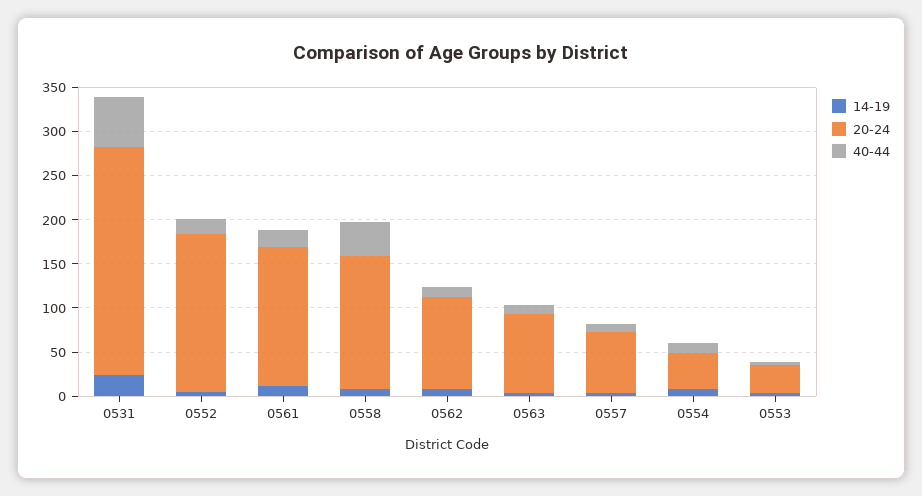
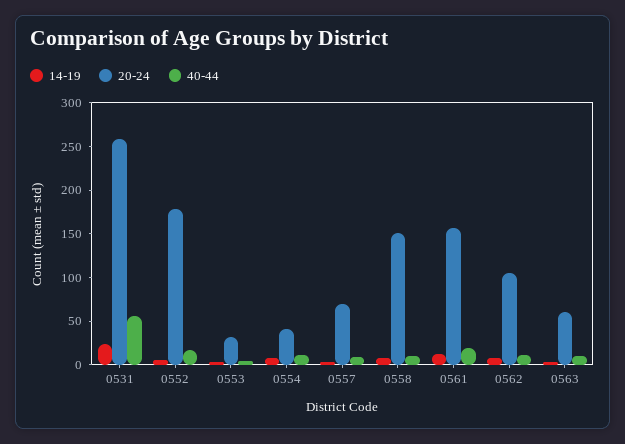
40-44, 0558: 40 -> 10
20-24, 0563: 90 -> 60

